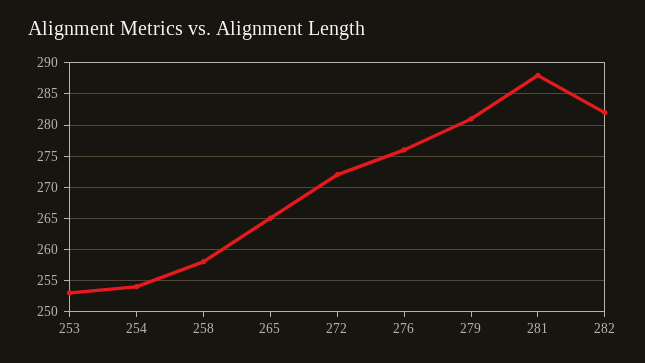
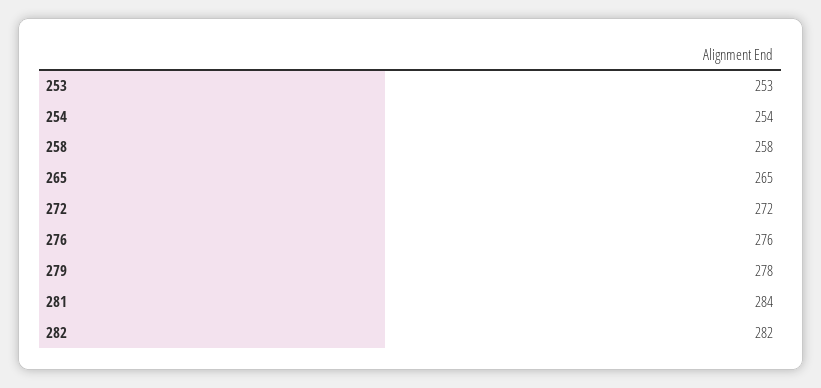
279: 281 -> 278
281: 288 -> 284

